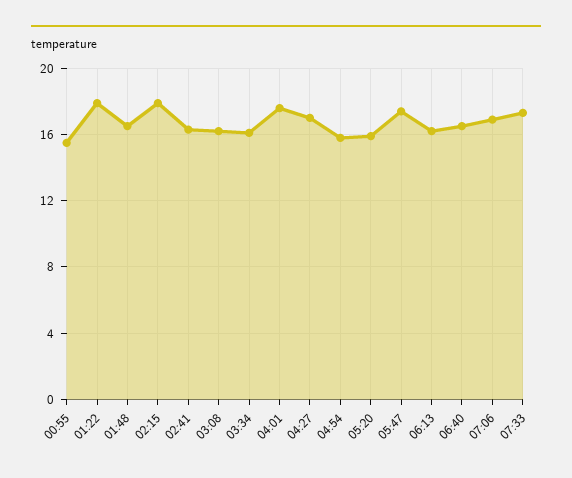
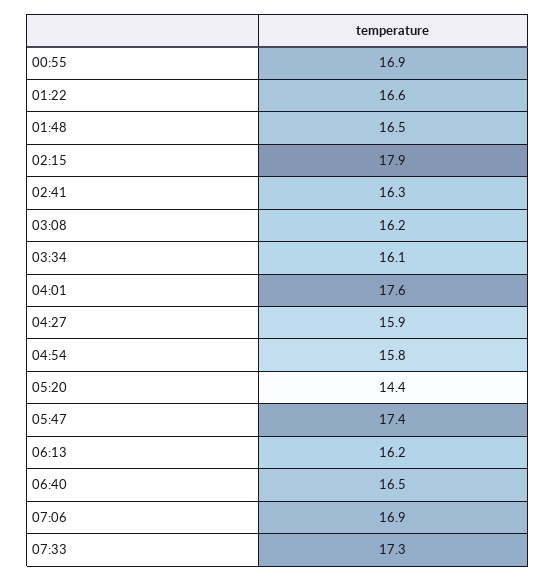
00:55: 15.5 -> 16.9
01:22: 18 -> 16.6
04:27: 17 -> 15.9
05:20: 16 -> 14.4

